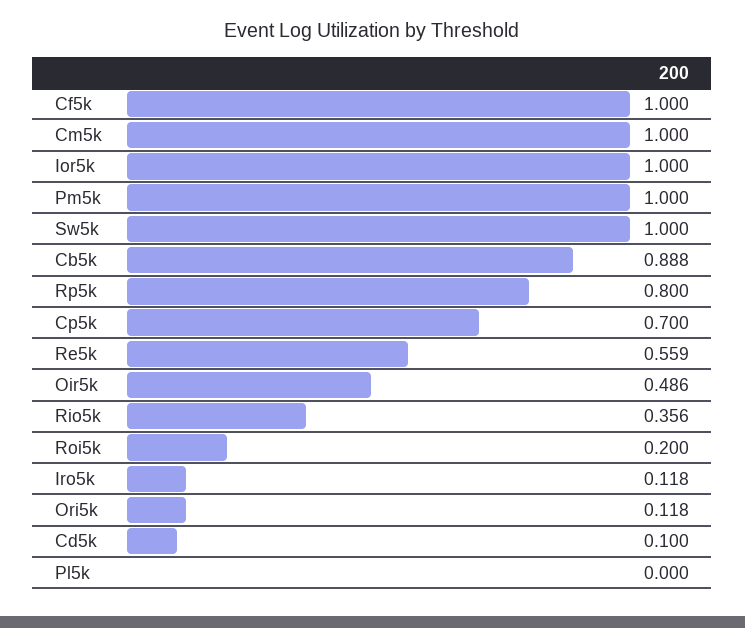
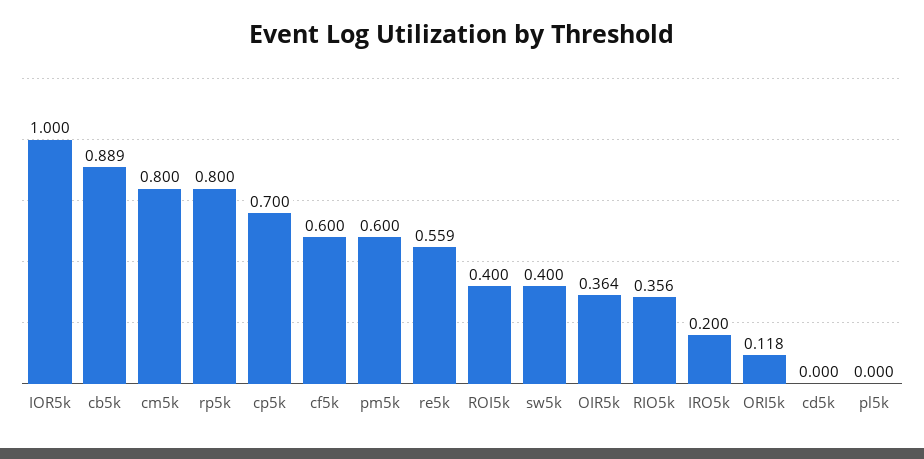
Cf5k: 1 -> 0.6
Cm5k: 1 -> 0.8
Pm5k: 1 -> 0.6
Sw5k: 1 -> 0.4
Cb5k: 0.888 -> 0.889
Oir5k: 0.486 -> 0.364
Roi5k: 0.2 -> 0.4
Iro5k: 0.118 -> 0.2
Cd5k: 0.1 -> 0

